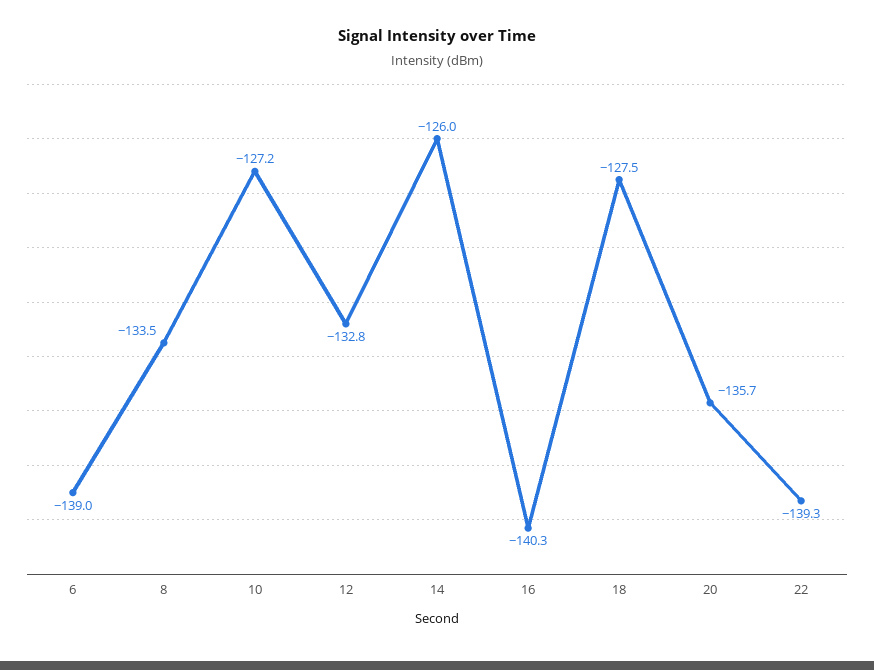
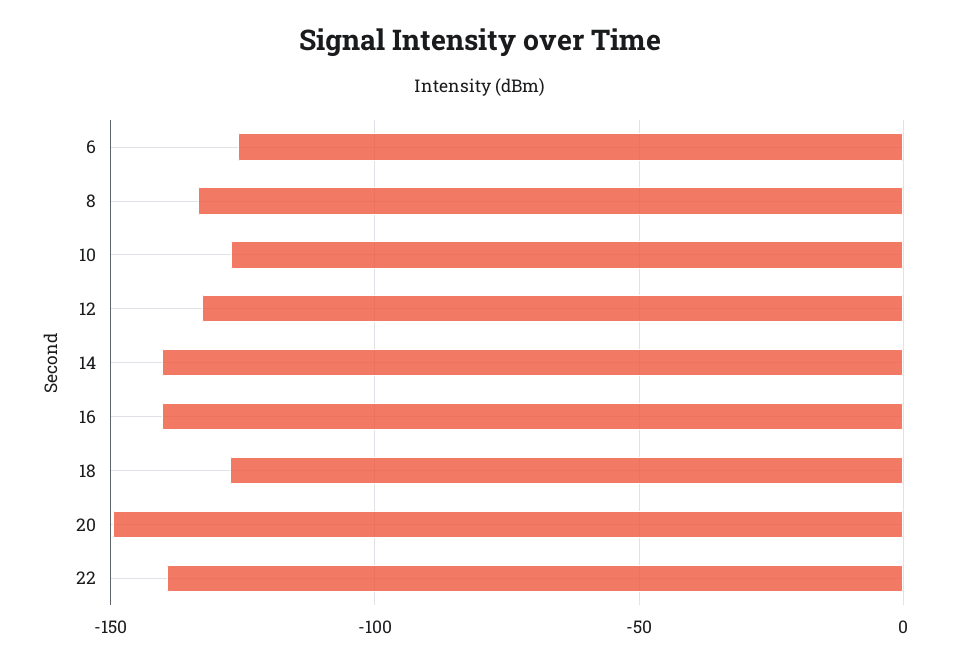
6: -139 -> -125
14: -126 -> -140
20: -135.7 -> -150

